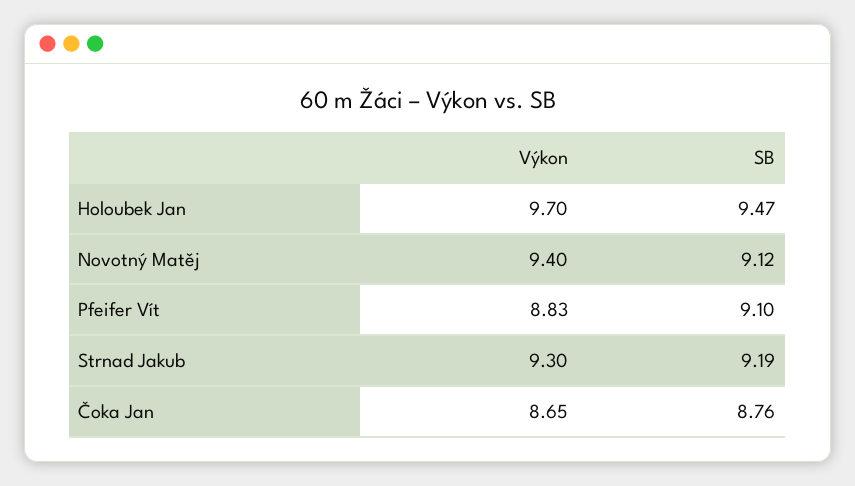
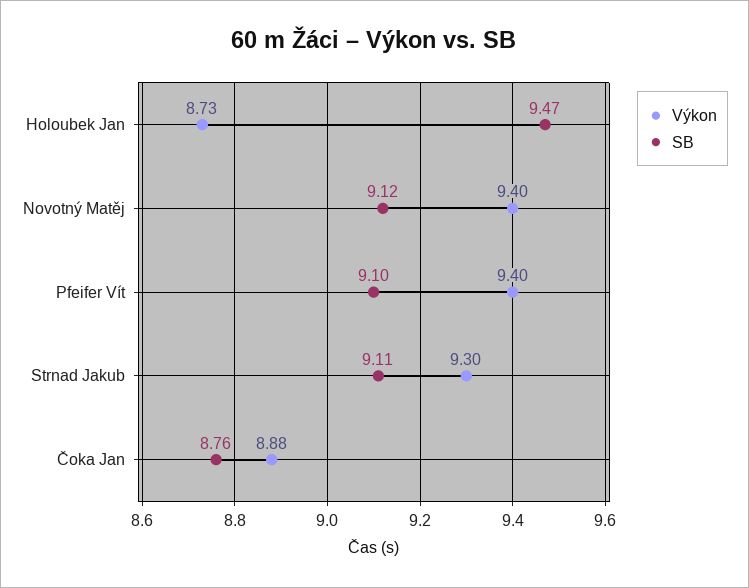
Výkon, Holoubek Jan: 9.7 -> 8.73
Výkon, Pfeifer Vít: 8.83 -> 9.4
SB, Strnad Jakub: 9.19 -> 9.11
Výkon, Čoka Jan: 8.65 -> 8.88

